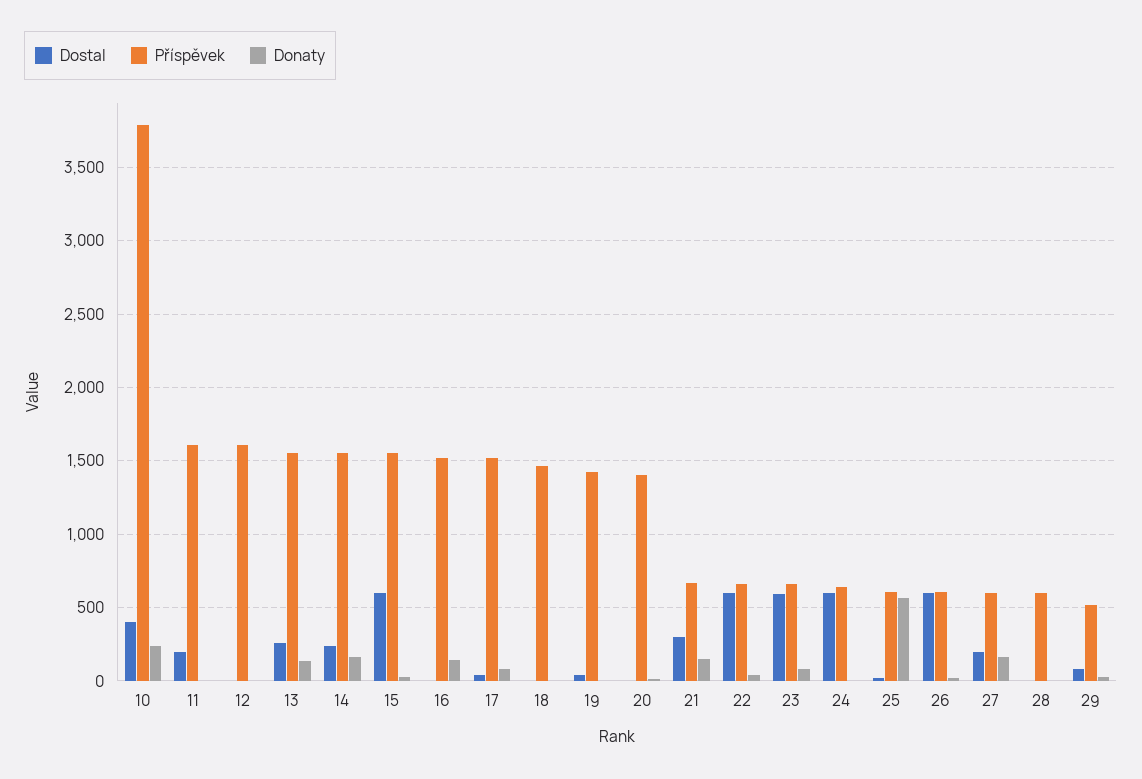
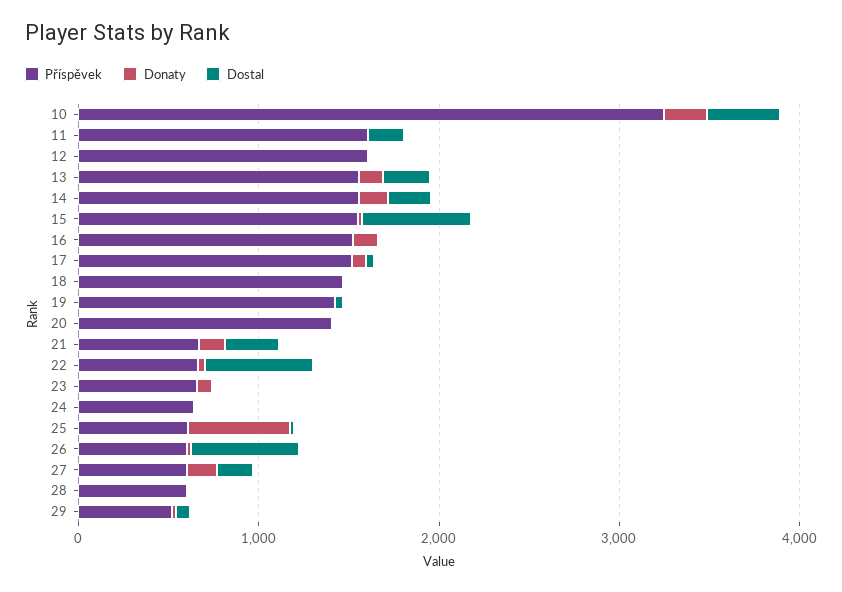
Příspěvek, 10: 3800 -> 3200
Dostal, 23: 600 -> 0
Dostal, 24: 600 -> 0

